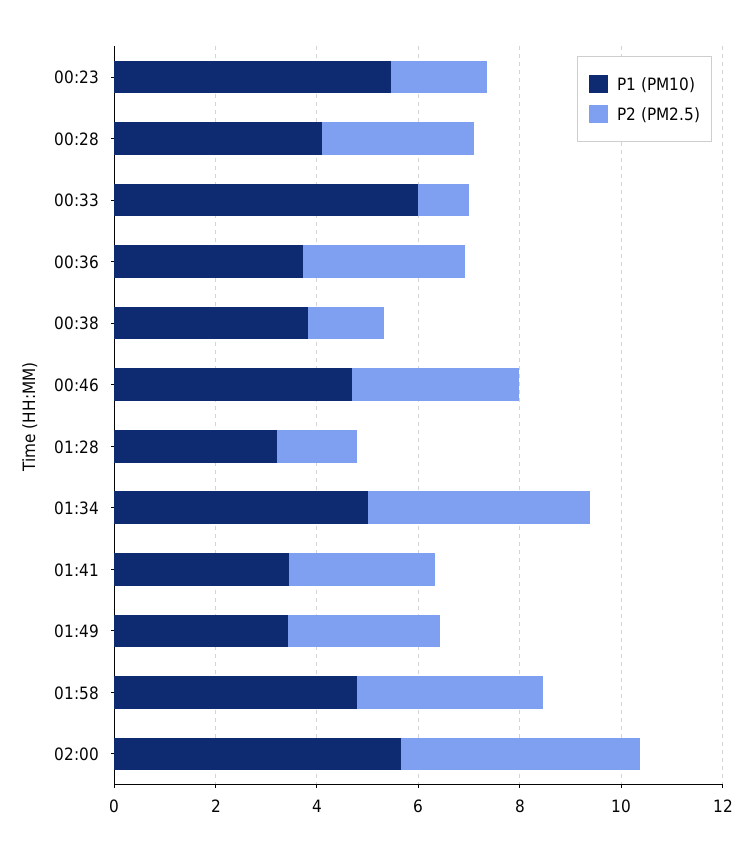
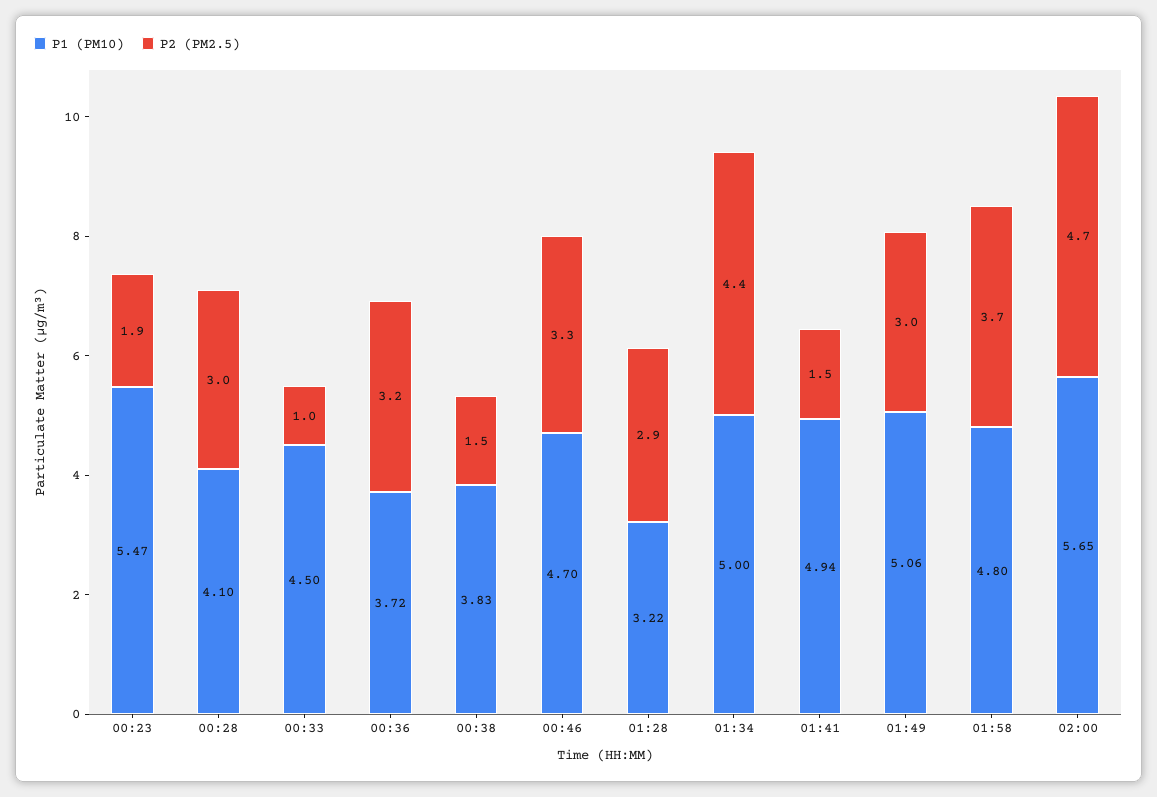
P1 (PM10), 00:33: 6 -> 4.5
P2 (PM2.5), 01:28: 1.5 -> 2.9
P1 (PM10), 01:41: 3.5 -> 4.94
P2 (PM2.5), 01:41: 3 -> 1.5
P1 (PM10), 01:49: 3.5 -> 5.06

